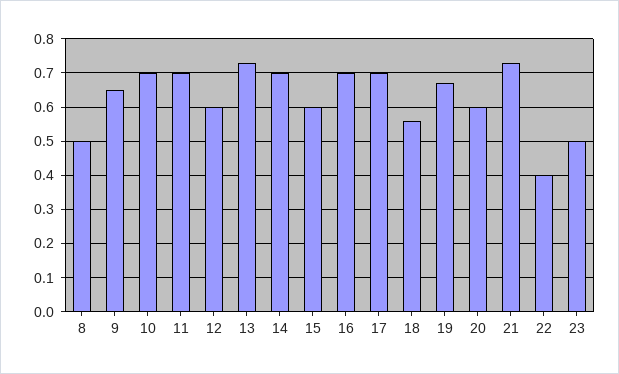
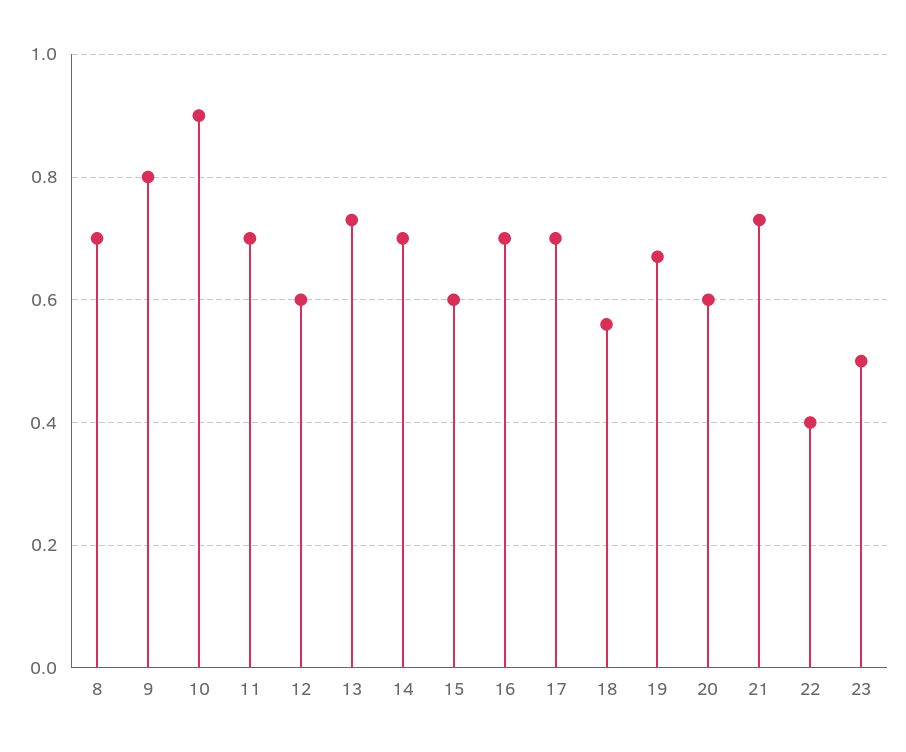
8: 0.5 -> 0.7
9: 0.65 -> 0.8
10: 0.7 -> 0.9

